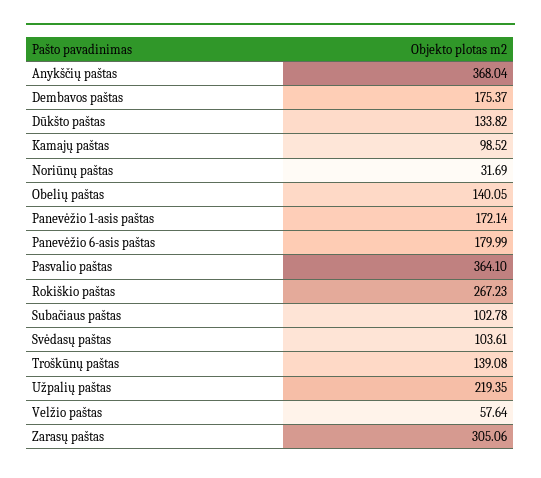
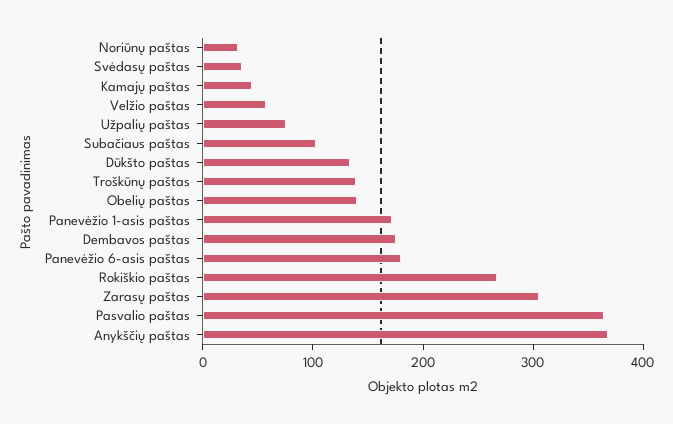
Kamajų paštas: 98.52 -> 40
Svėdasų paštas: 103.61 -> 40
Užpalių paštas: 219.35 -> 80

